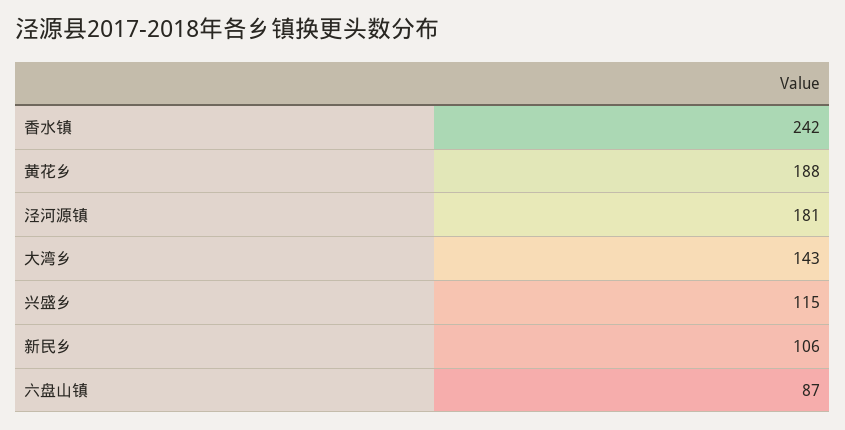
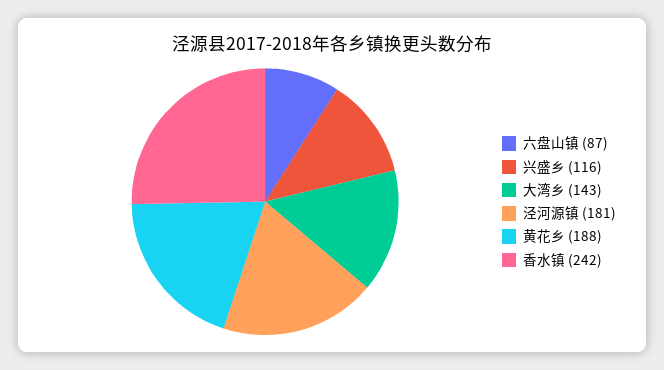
兴盛乡: 115 -> 116
新民乡: 106 -> none

